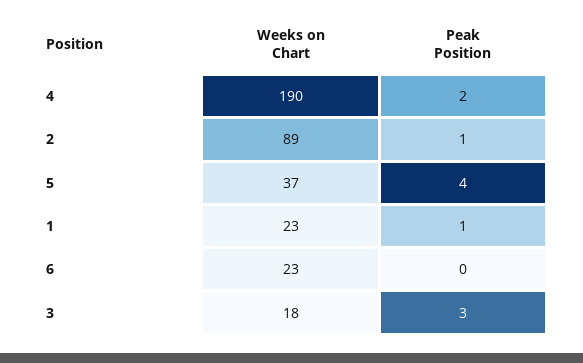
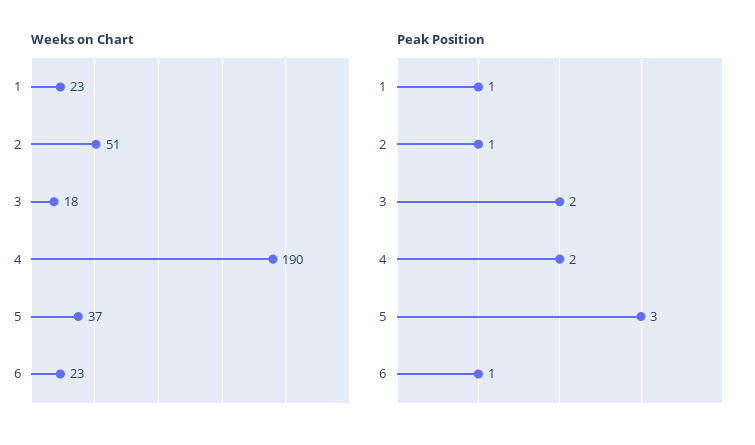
Weeks on Chart, 2: 89 -> 51
Peak Position, 5: 4 -> 3
Peak Position, 6: 0 -> 1
Peak Position, 3: 3 -> 2

